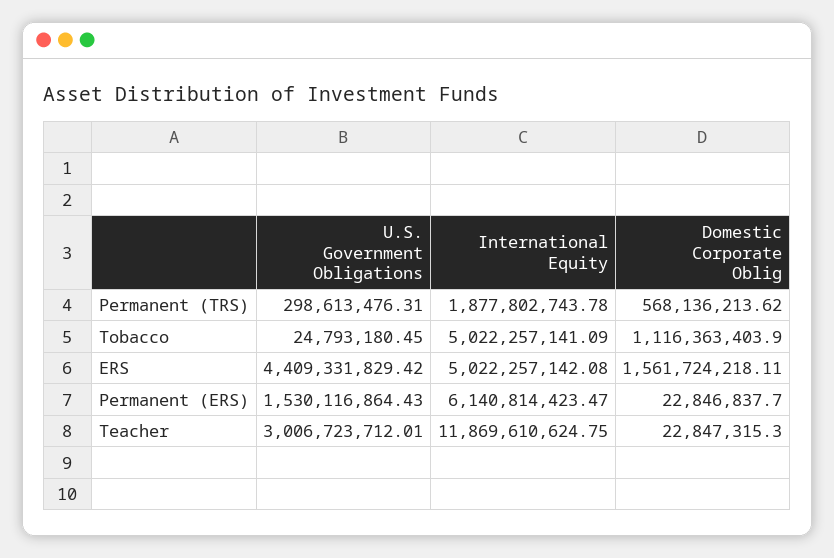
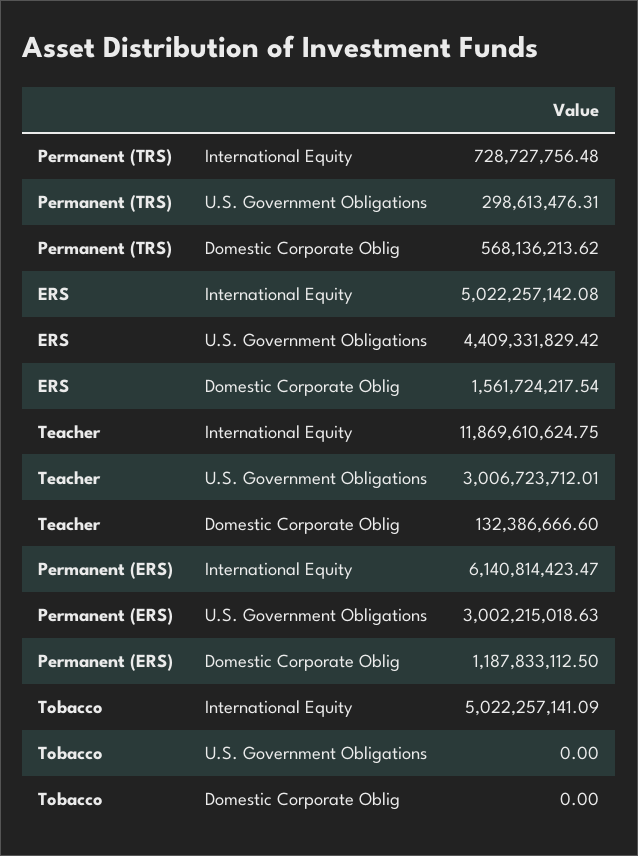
International Equity, Permanent (TRS): 1877802743.78 -> 728727756.48
U.S. Government Obligations, Tobacco: 24793180.45 -> 0
Domestic Corporate Oblig, Tobacco: 1116363403.9 -> 0
Domestic Corporate Oblig, ERS: 1561724218.11 -> 1561724217.54
U.S. Government Obligations, Permanent (ERS): 1530116864.43 -> 3002215018.63
Domestic Corporate Oblig, Permanent (ERS): 22846837.7 -> 1187833112.5
Domestic Corporate Oblig, Teacher: 22847315.3 -> 132386666.6

